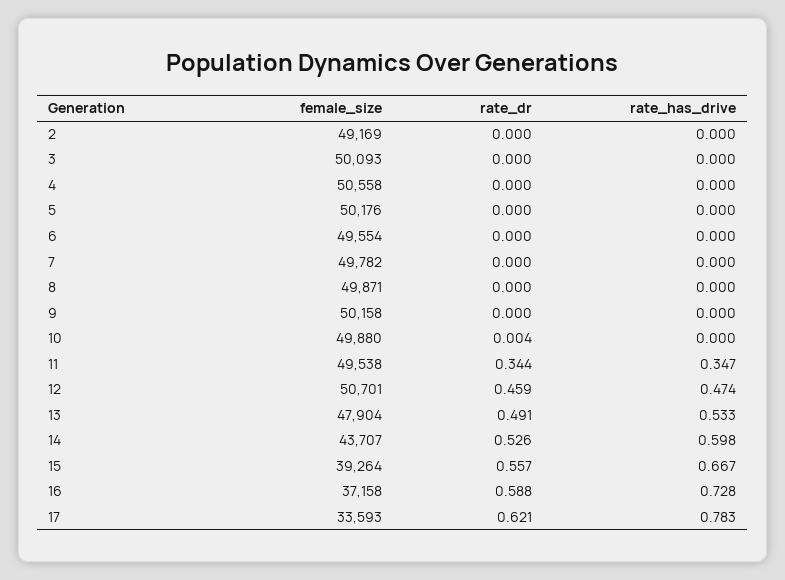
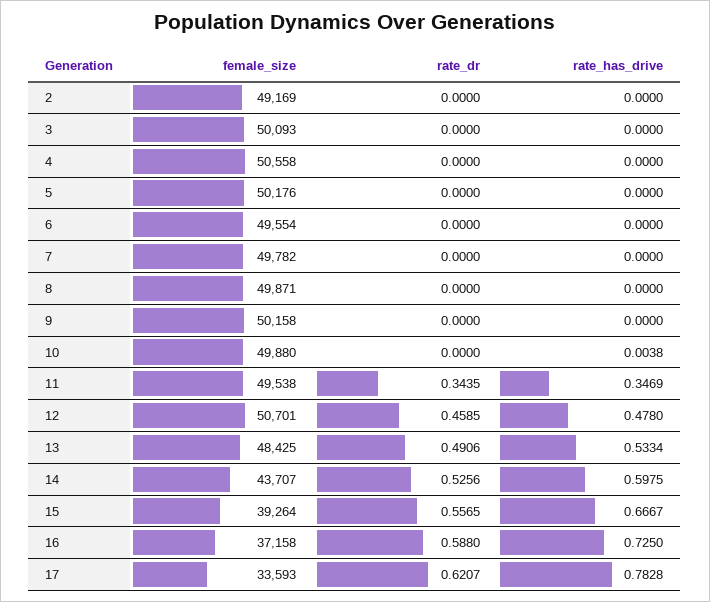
rate_dr, 10: 0.004 -> 0
rate_has_drive, 10: 0 -> 0.0038
rate_has_drive, 12: 0.474 -> 0.478
female_size, 13: 47904 -> 48425
rate_has_drive, 16: 0.728 -> 0.725

